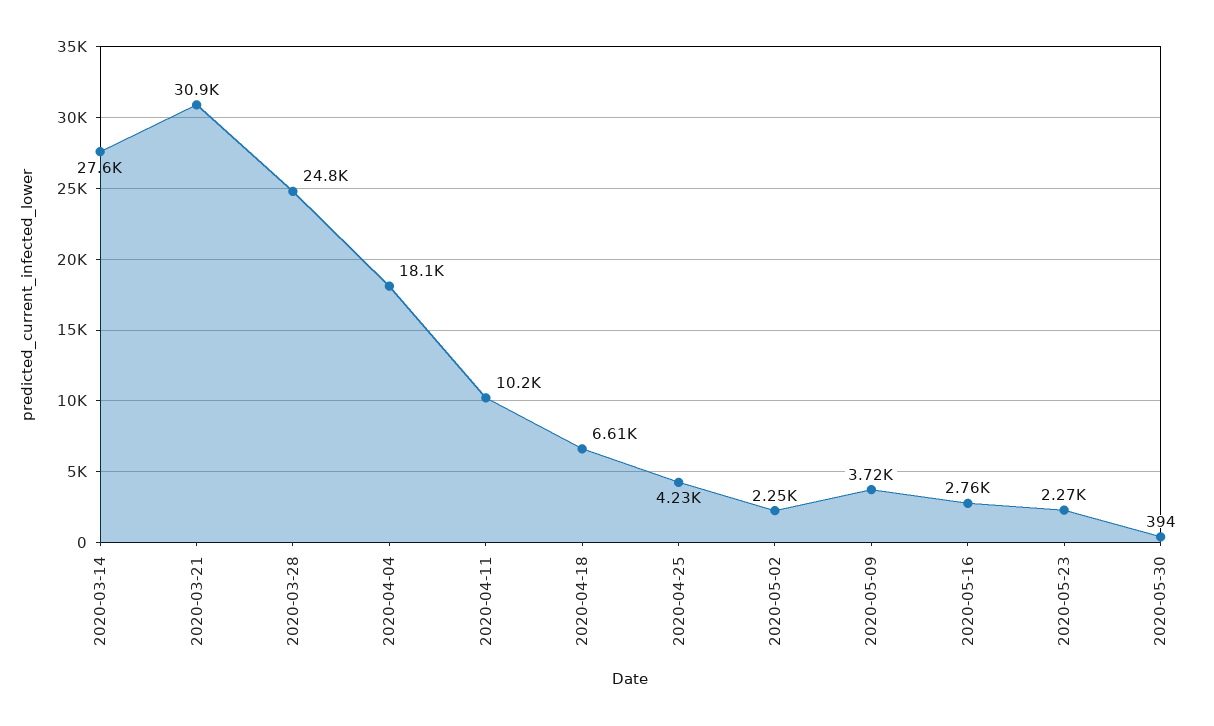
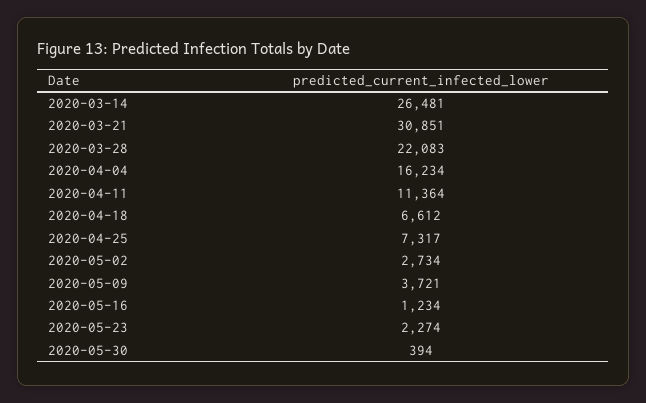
2020-03-14: 27600 -> 26481
2020-03-28: 24800 -> 22083
2020-04-04: 18100 -> 16234
2020-04-11: 10200 -> 11364
2020-04-25: 4230 -> 7317
2020-05-02: 2250 -> 2734
2020-05-16: 2760 -> 1234

